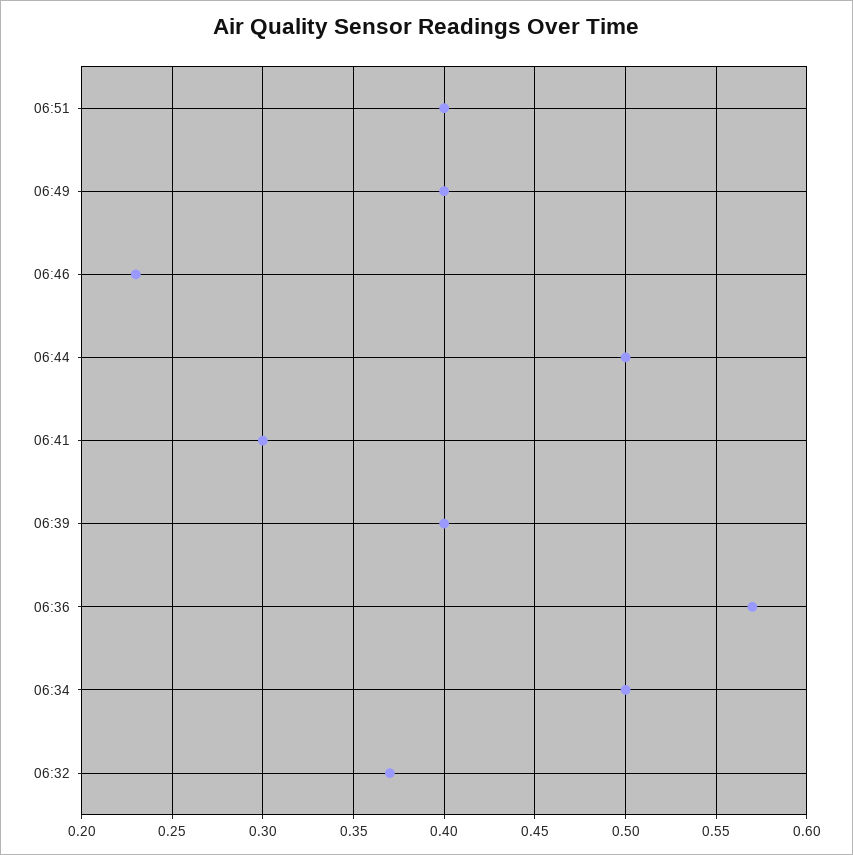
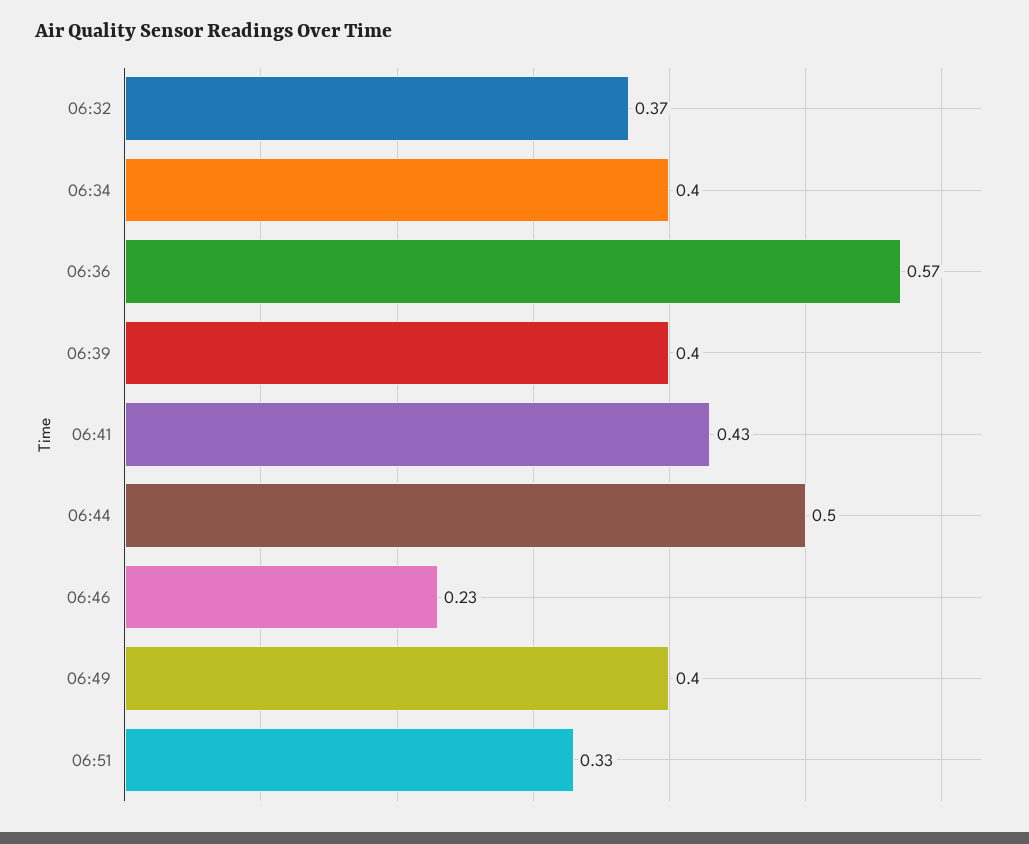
06:51: 0.4 -> 0.33
06:41: 0.3 -> 0.43
06:34: 0.5 -> 0.4

